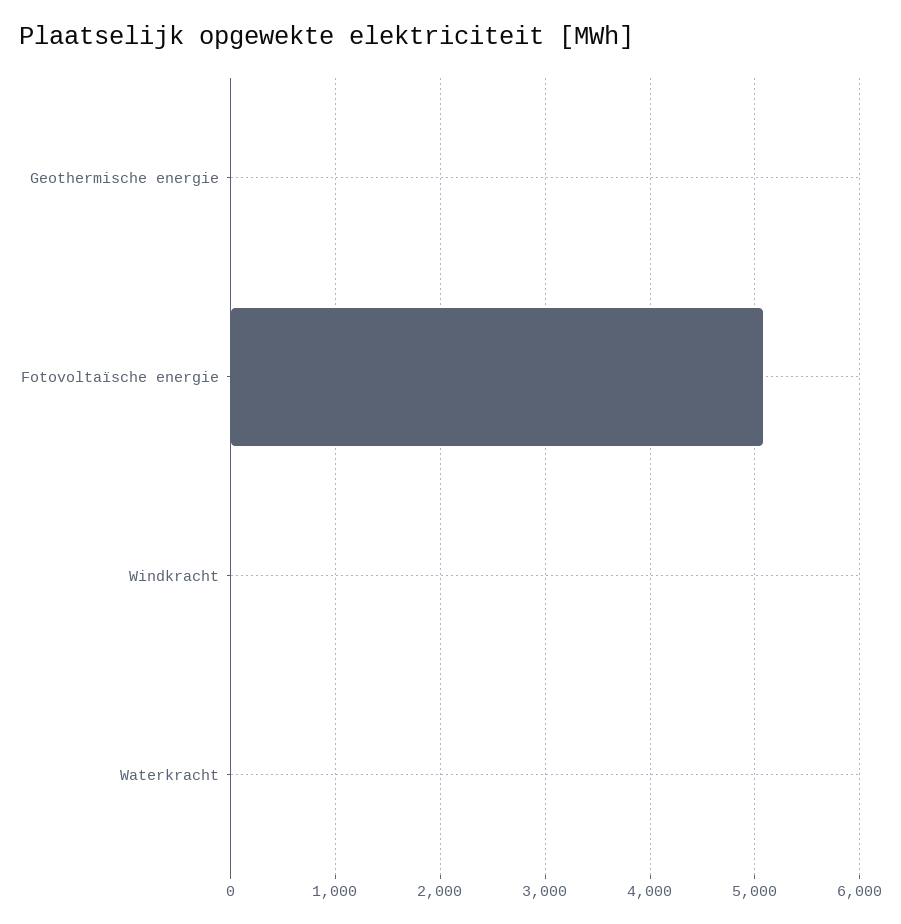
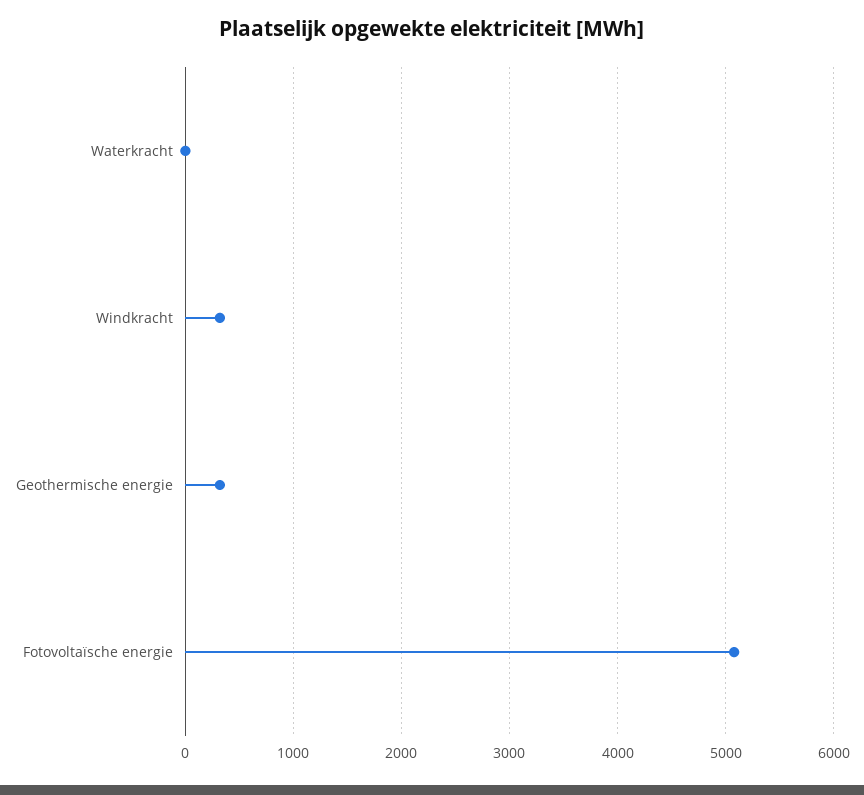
Geothermische energie: 0 -> 300
Windkracht: 0 -> 300

